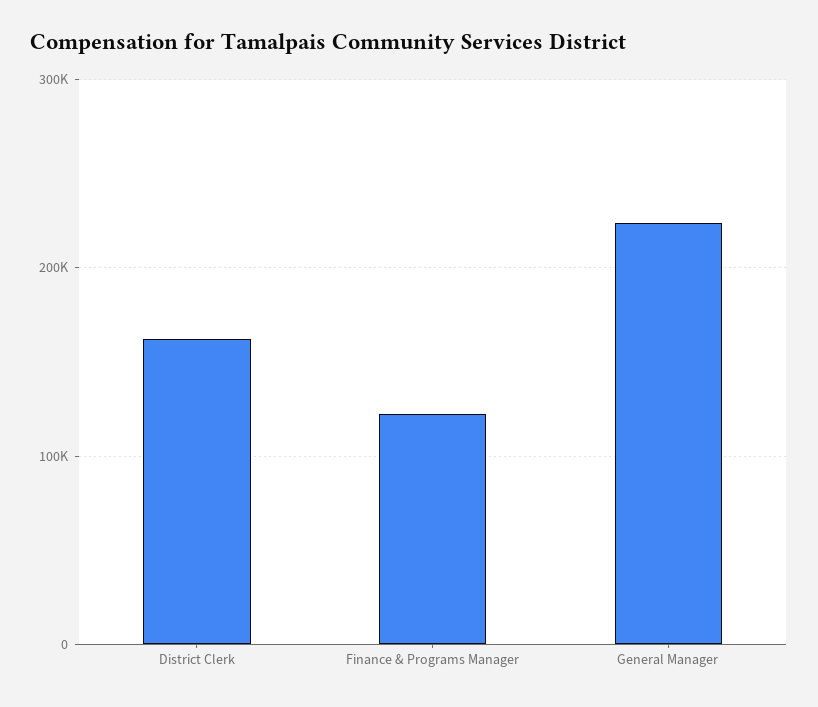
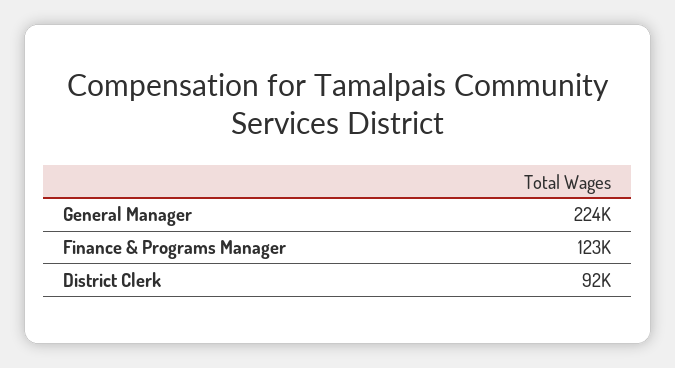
District Clerk: 160000 -> 92000

